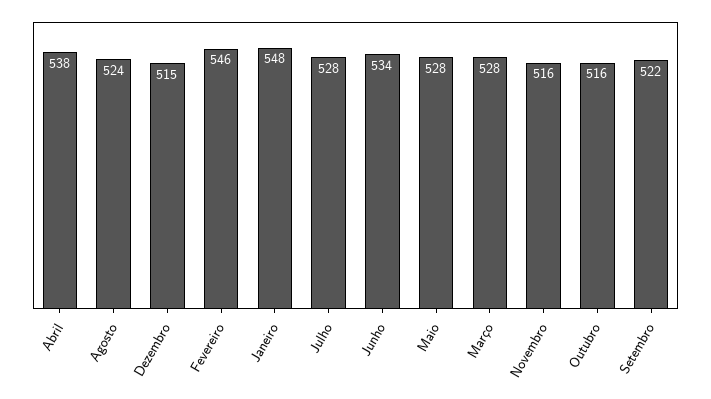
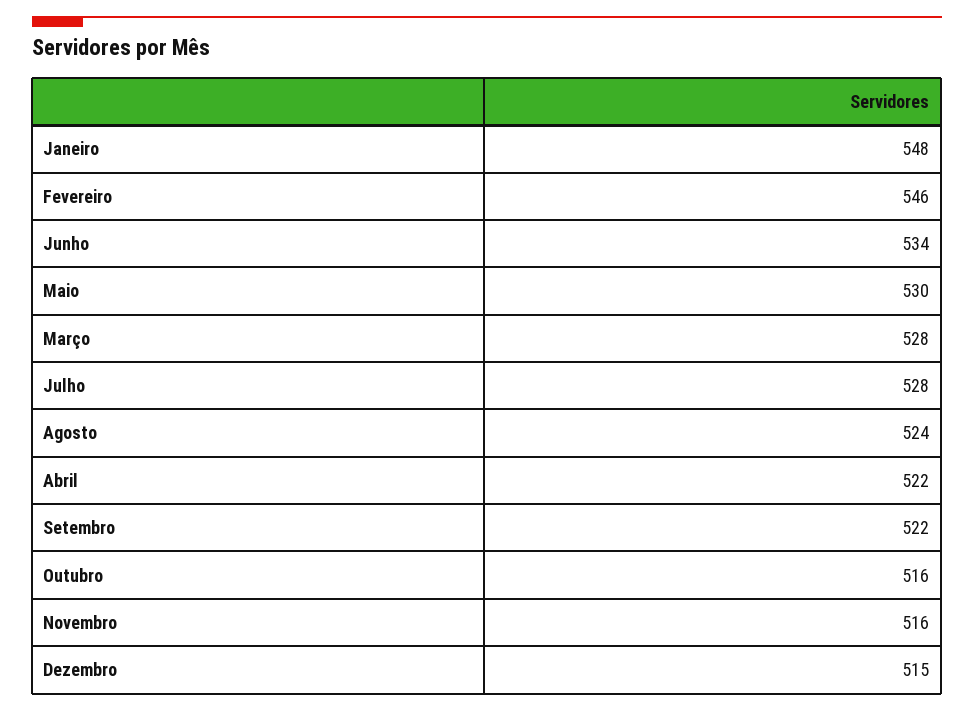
Abril: 538 -> 522
Maio: 528 -> 530

